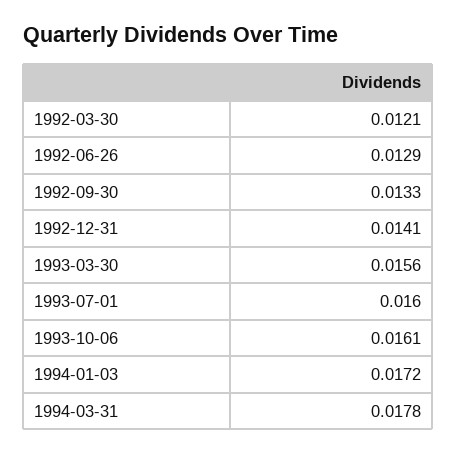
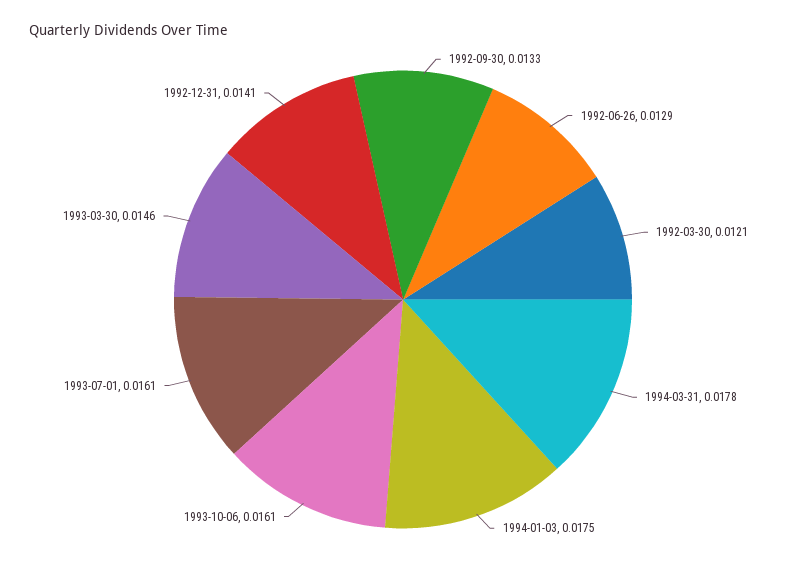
1993-03-30: 0.0156 -> 0.0146
1993-07-01: 0.016 -> 0.0161
1994-01-03: 0.0172 -> 0.0175

